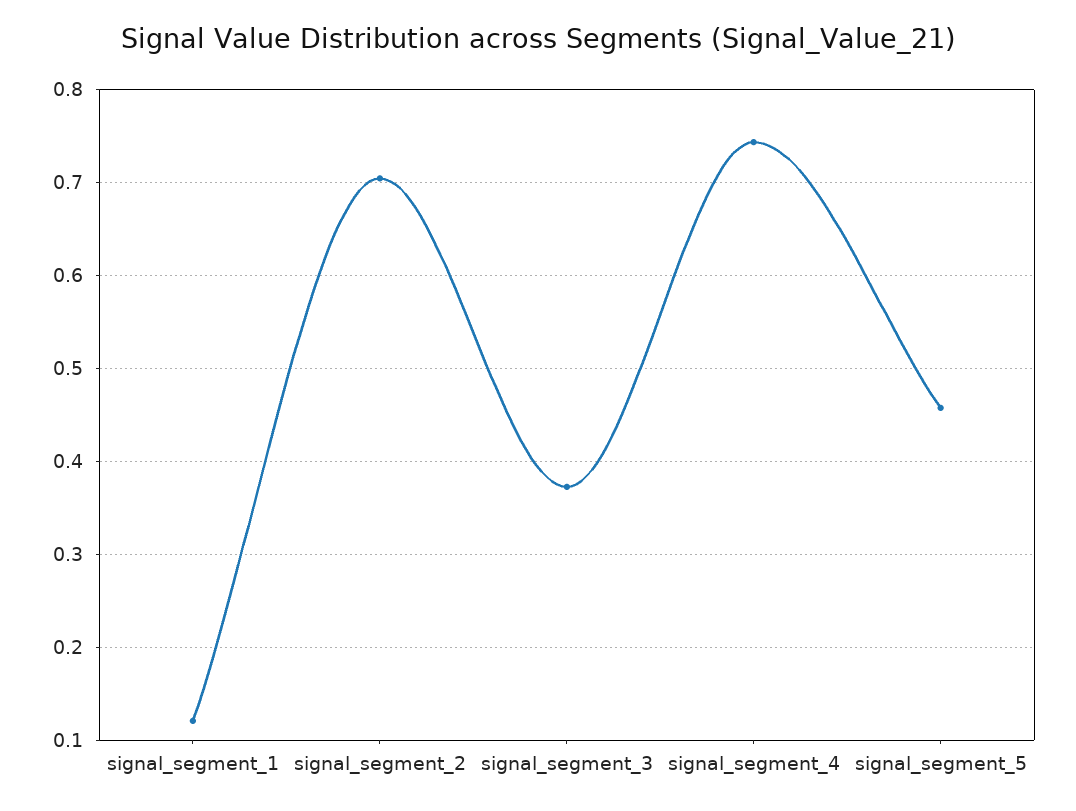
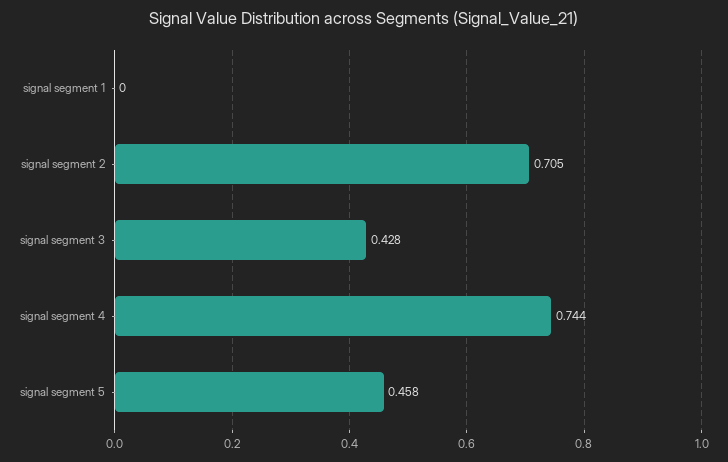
signal_segment_1: 0.12 -> 0
signal_segment_3: 0.37 -> 0.428

